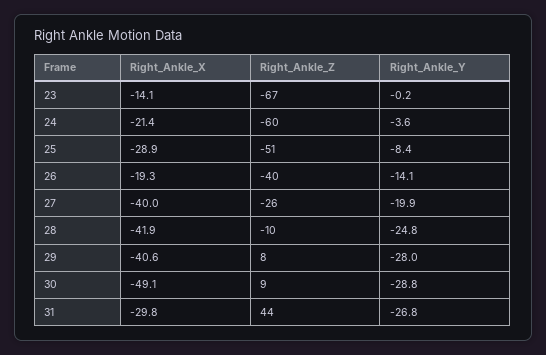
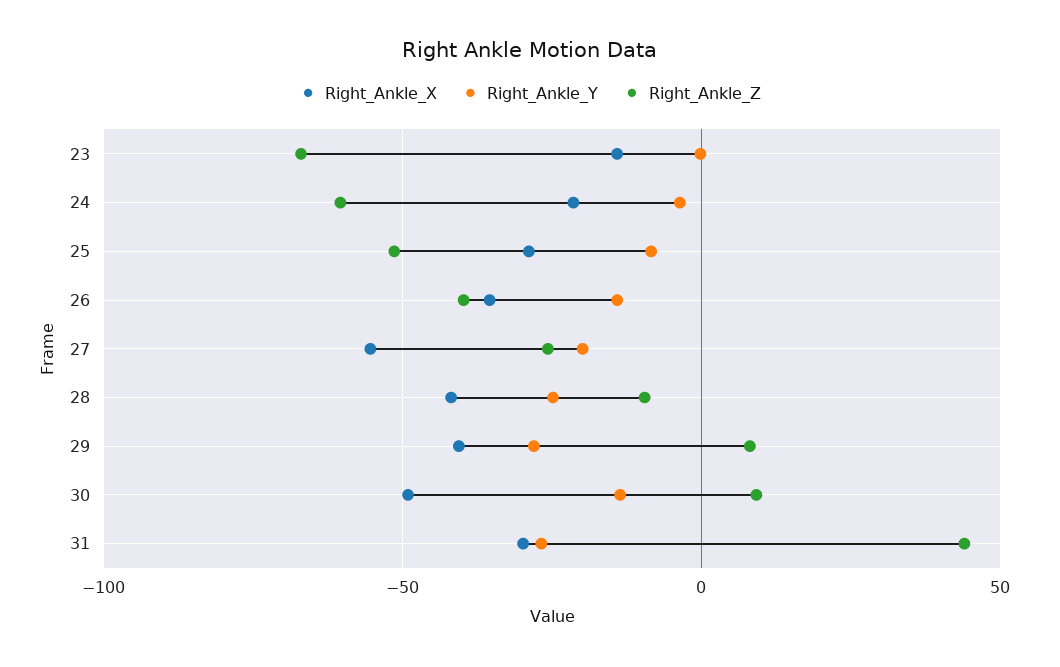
Right_Ankle_X, 26: -19.3 -> -35
Right_Ankle_X, 27: -40 -> -55
Right_Ankle_Y, 30: -28.8 -> -15

